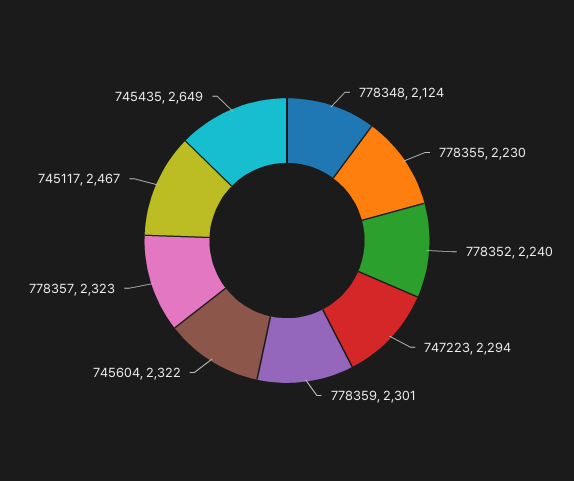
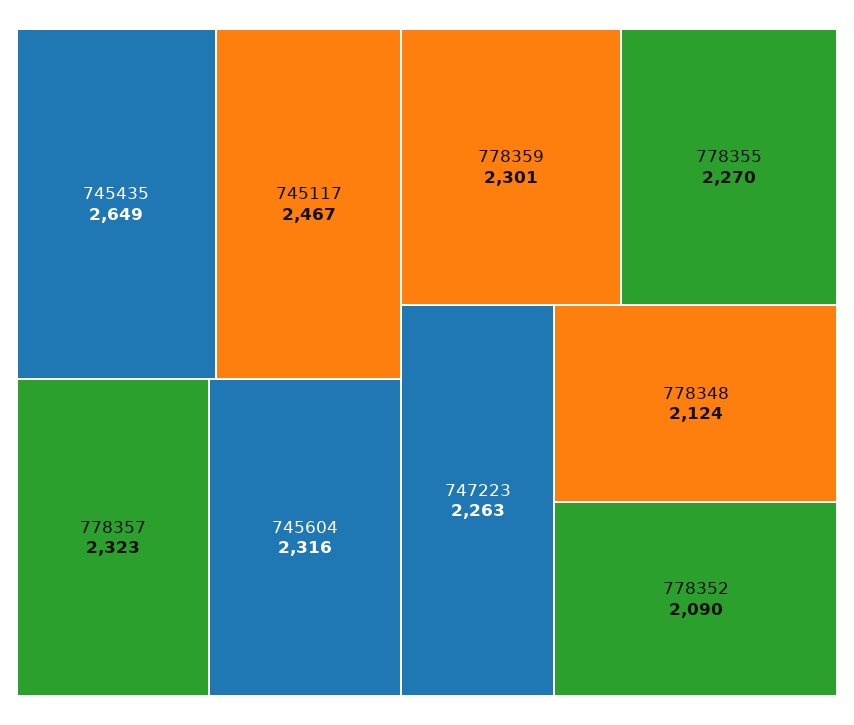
778355: 2230 -> 2270
778352: 2240 -> 2090
747223: 2294 -> 2263
745604: 2322 -> 2316

